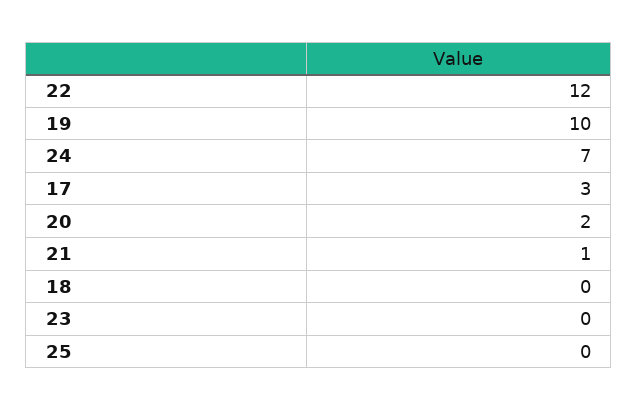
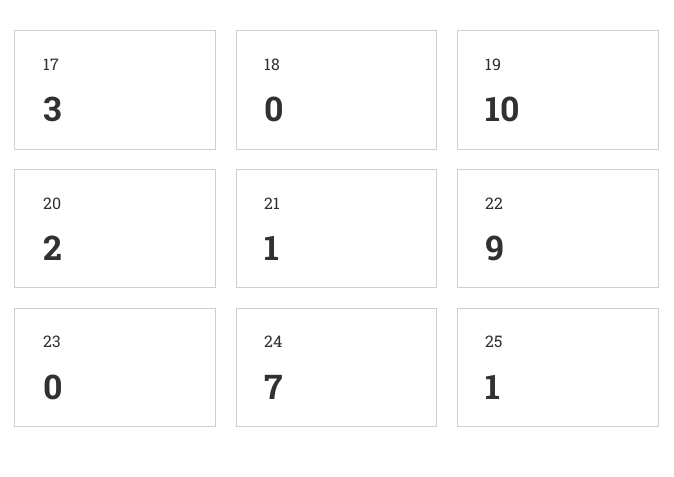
22: 12 -> 9
25: 0 -> 1

